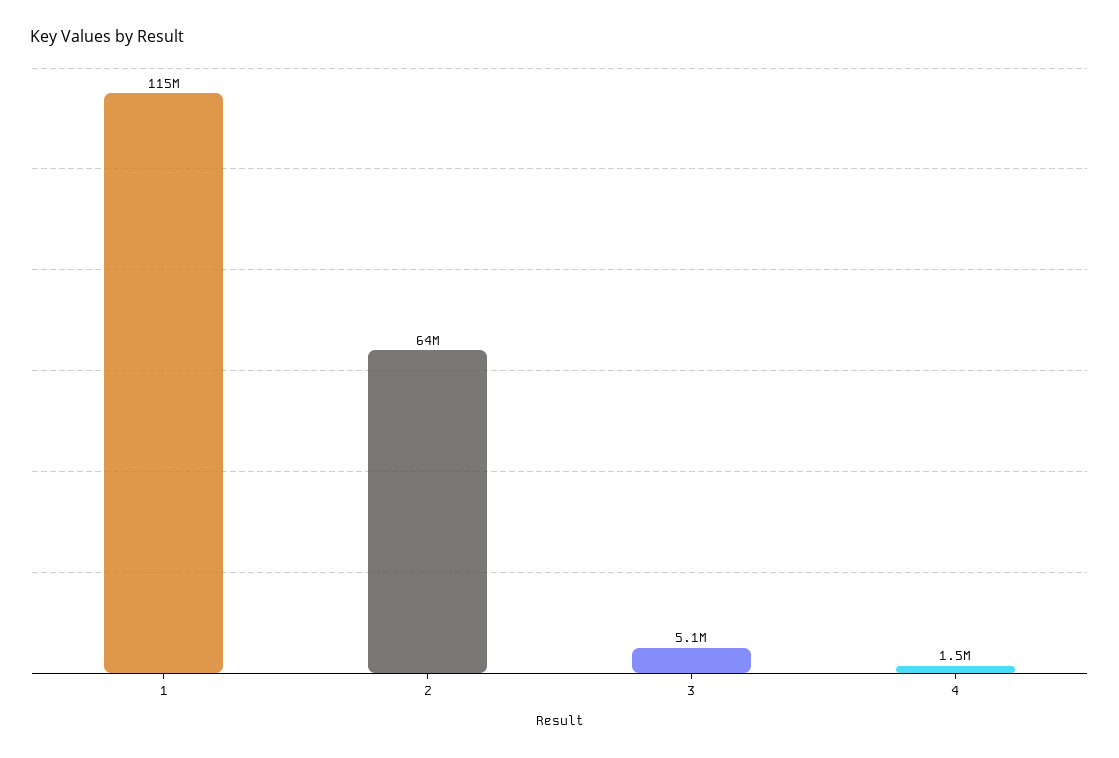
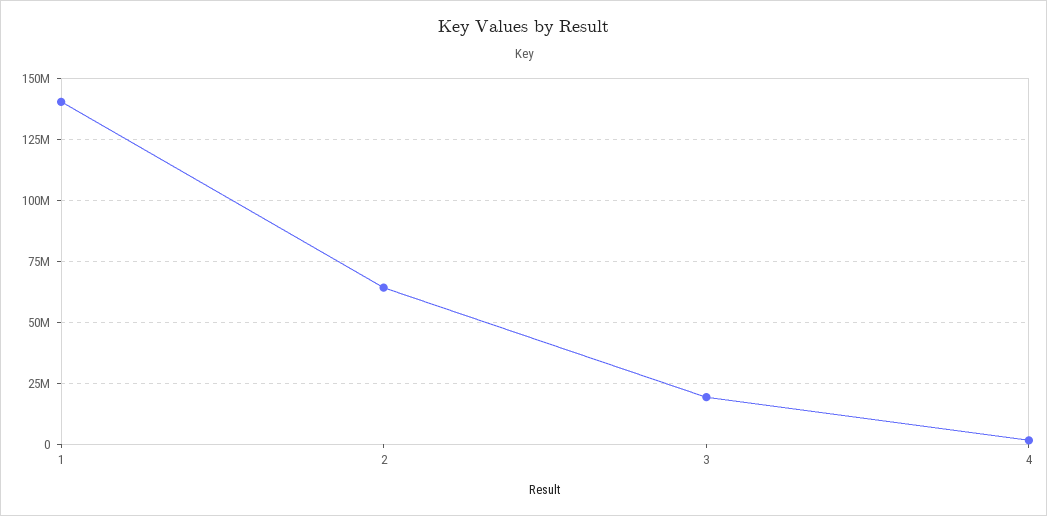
1: 115000000 -> 140000000
3: 5100000 -> 20000000

